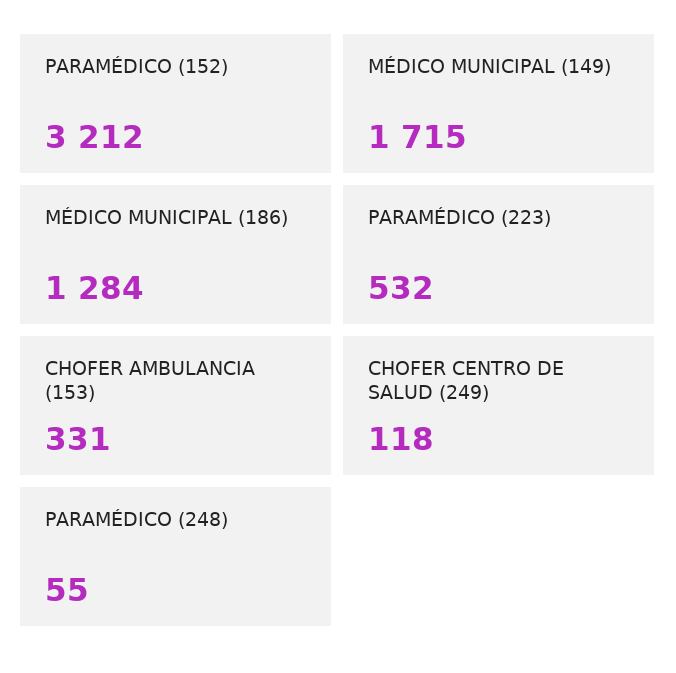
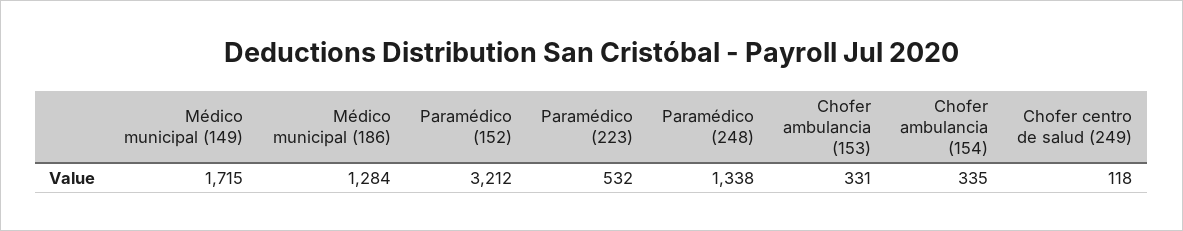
PARAMÉDICO (248): 55 -> 1338
Chofer ambulancia (154): none -> 335

